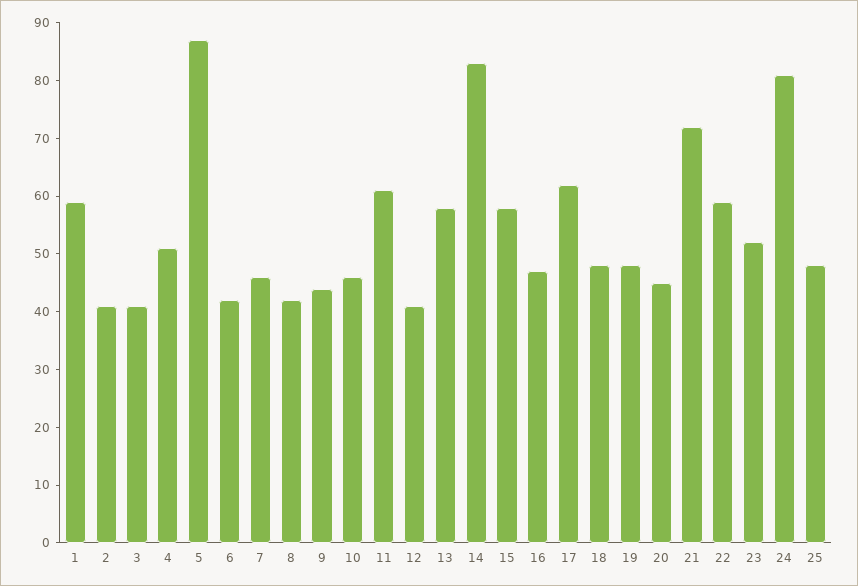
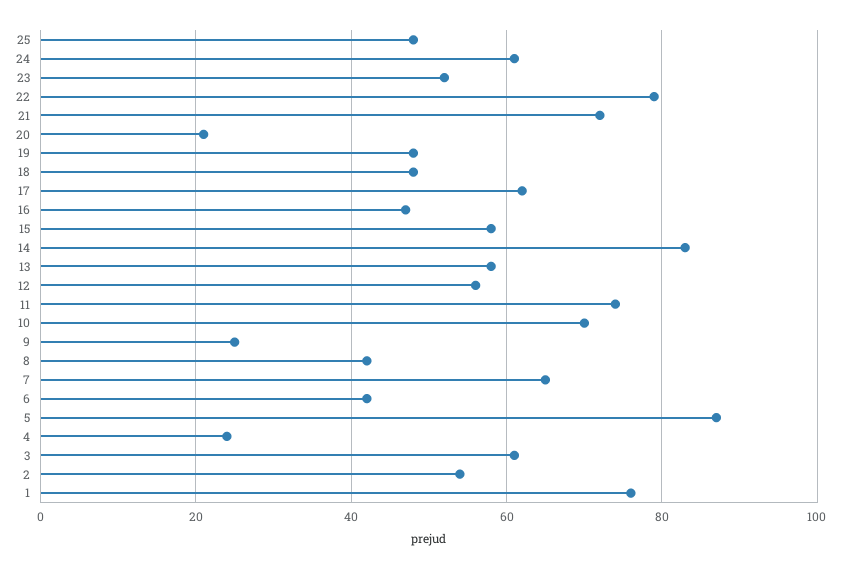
1: 60 -> 75
2: 40 -> 55
3: 40 -> 60
4: 50 -> 25
7: 45 -> 65
9: 45 -> 25
10: 45 -> 70
11: 60 -> 75
12: 40 -> 55
20: 45 -> 20
22: 60 -> 80
24: 80 -> 60

